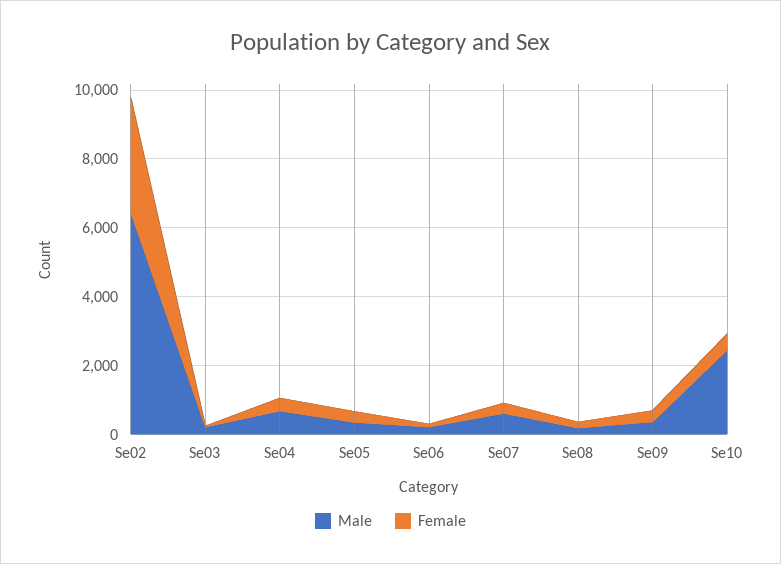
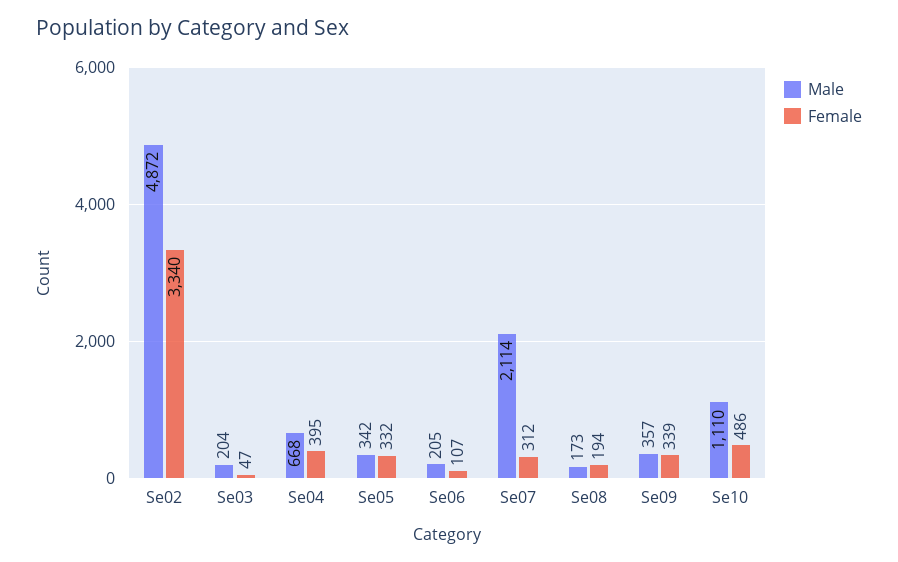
Male, Se02: 6500 -> 4872
Male, Se07: 500 -> 2114
Male, Se10: 2500 -> 1110

